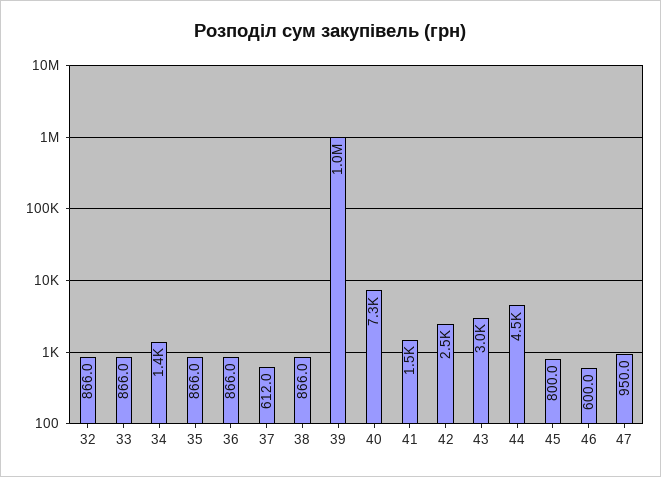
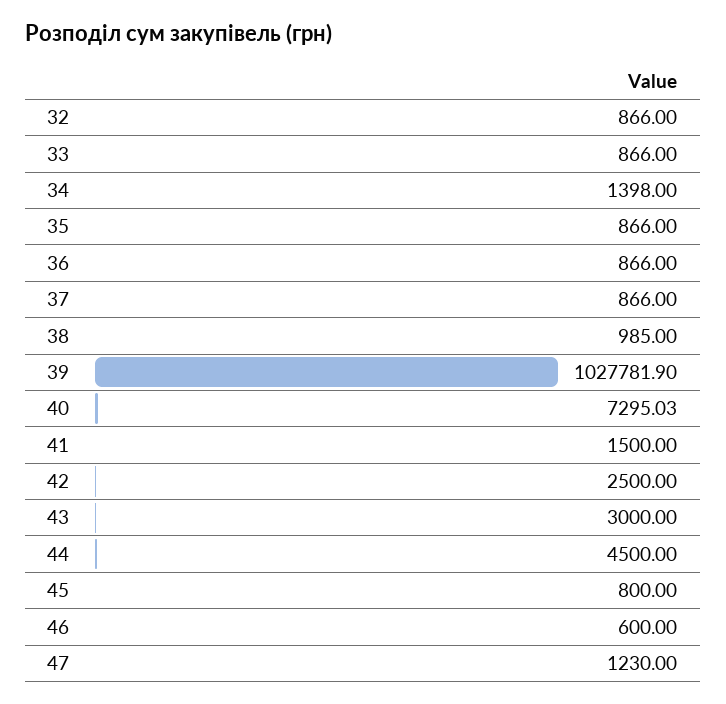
37: 612 -> 866
38: 866 -> 985
47: 950 -> 1230

